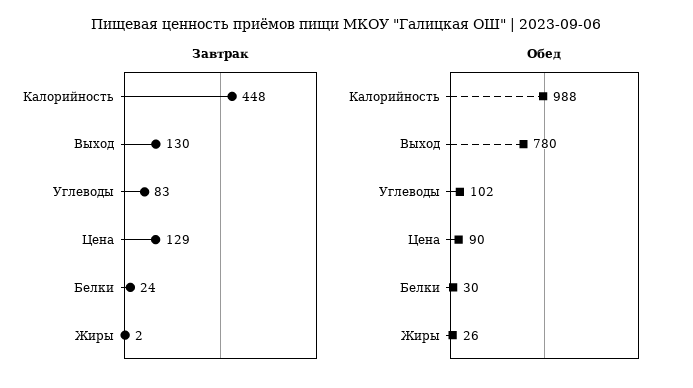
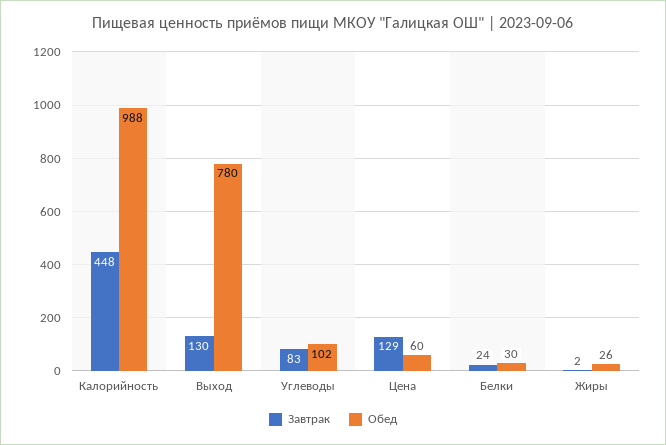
Обед, Цена: 90 -> 60

